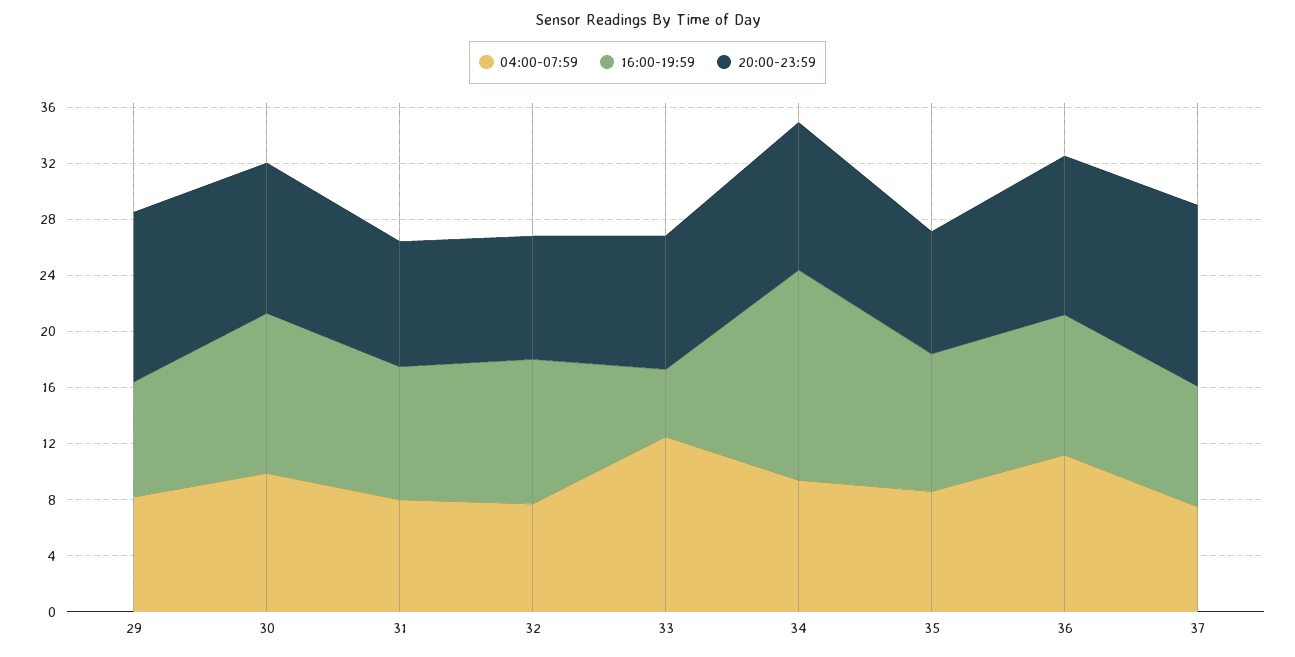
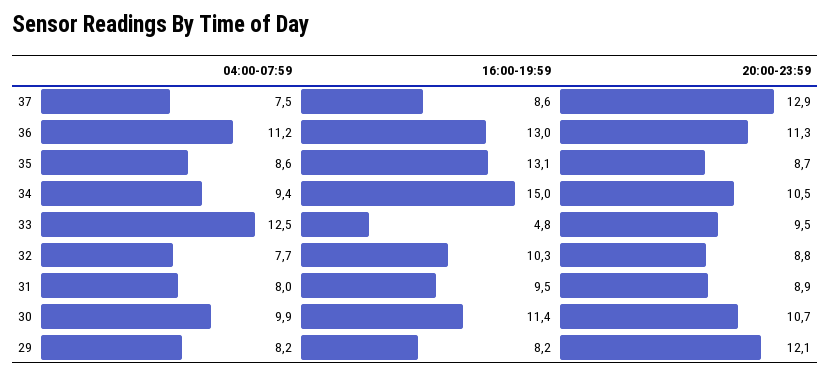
16:00-19:59, 35: 10 -> 13.1
16:00-19:59, 36: 10 -> 13

